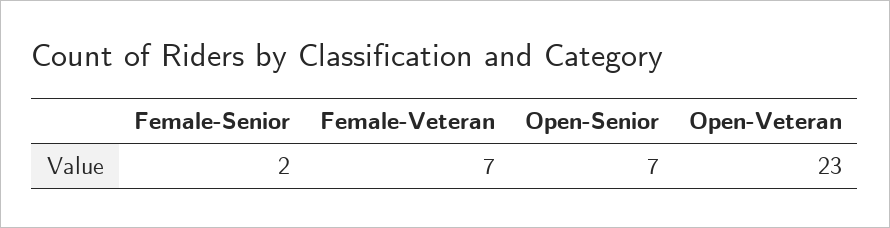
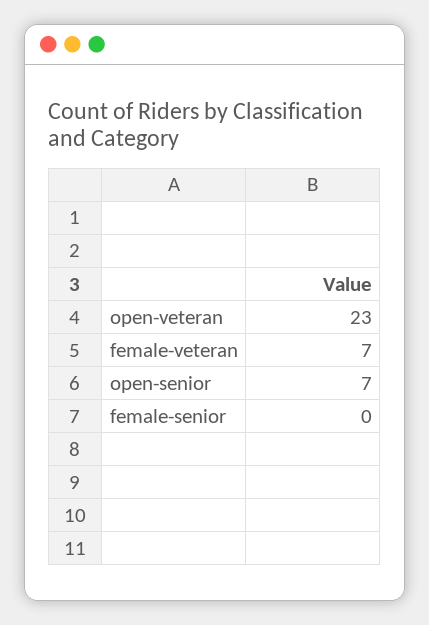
Female-Senior: 2 -> 0

